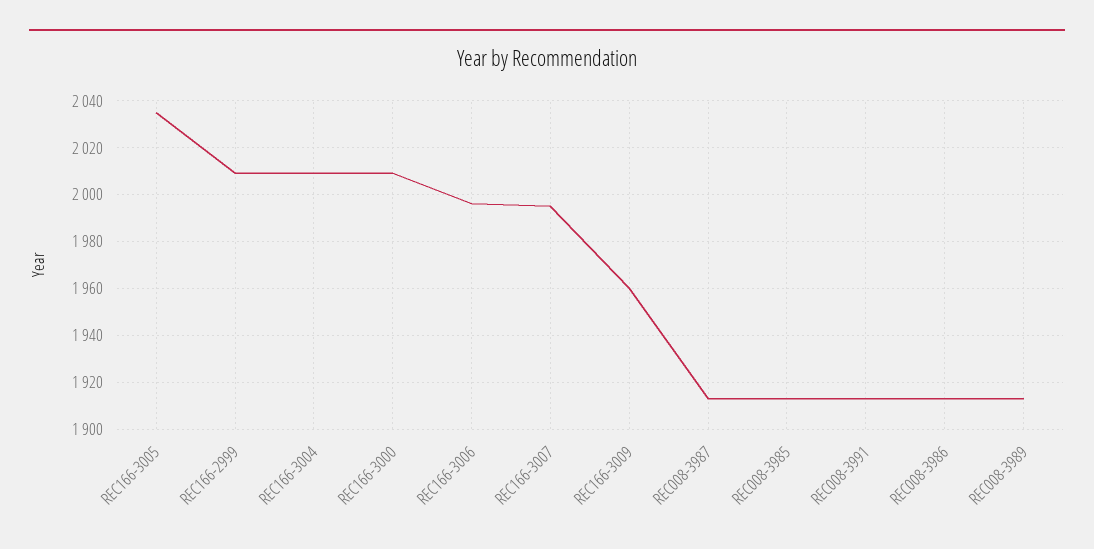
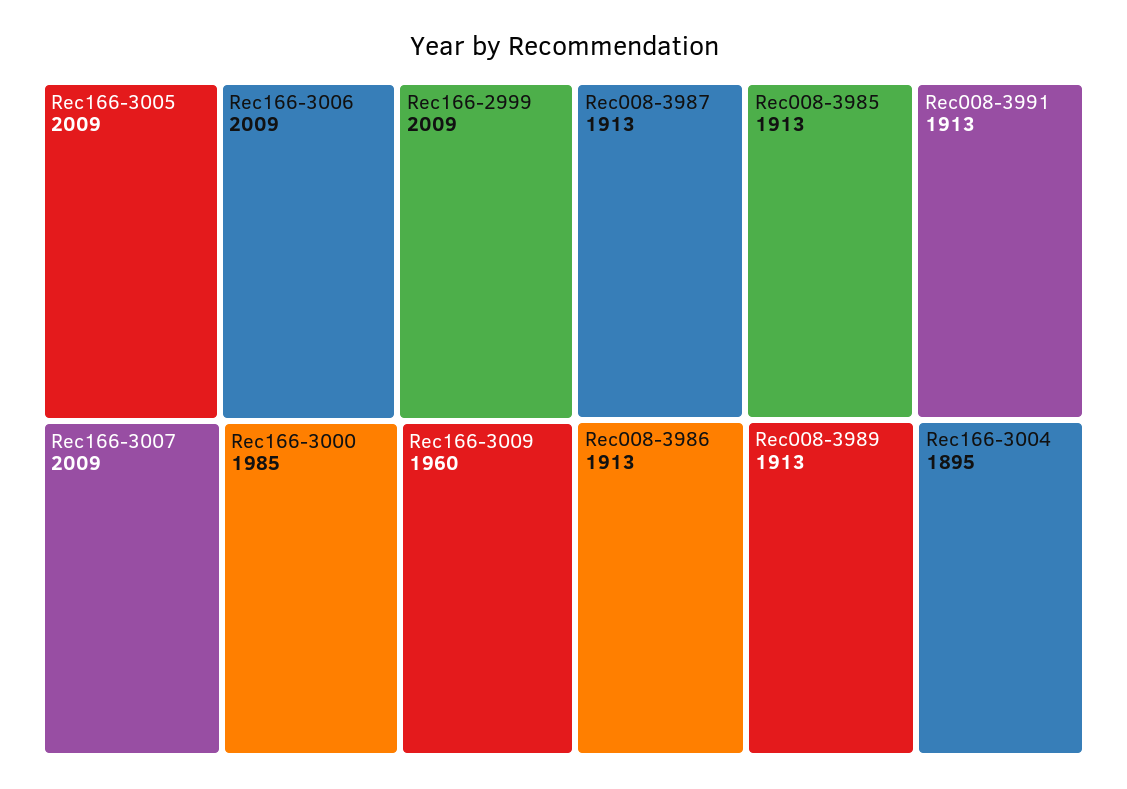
REC166-3005: 2035 -> 2009
REC166-3004: 2010 -> 1895
REC166-3000: 2010 -> 1985
REC166-3006: 1995 -> 2009
REC166-3007: 1995 -> 2009

